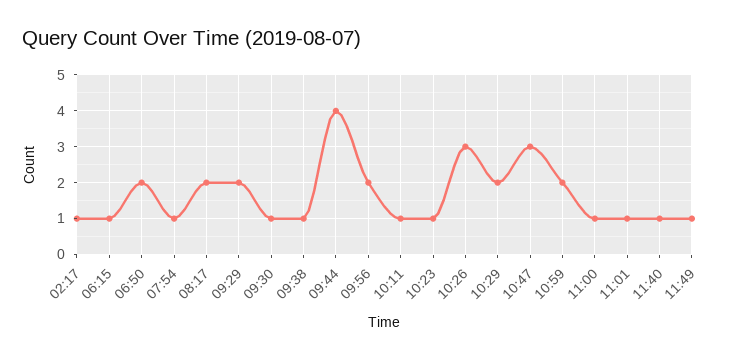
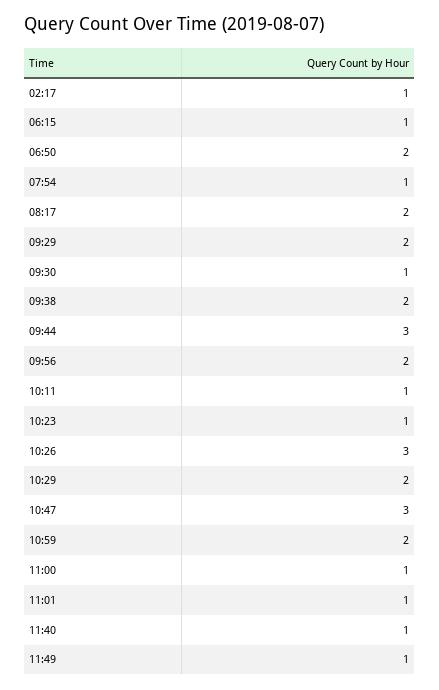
09:38: 1 -> 2
09:44: 4 -> 3

